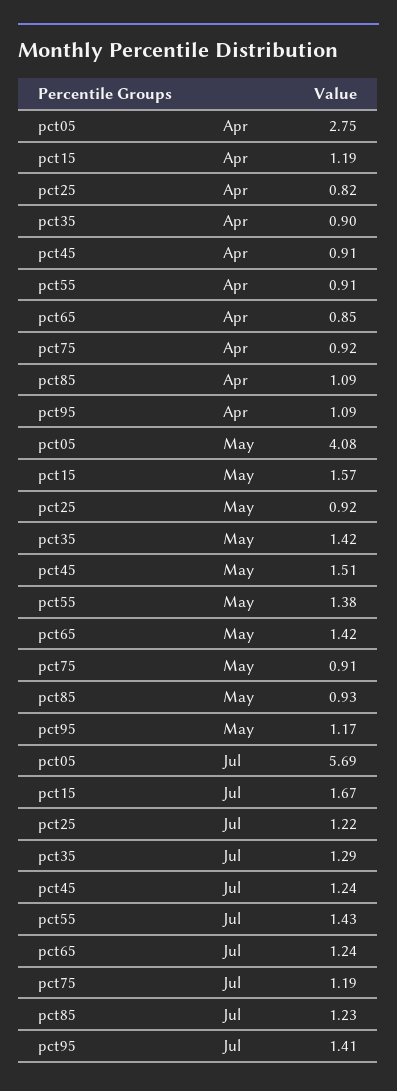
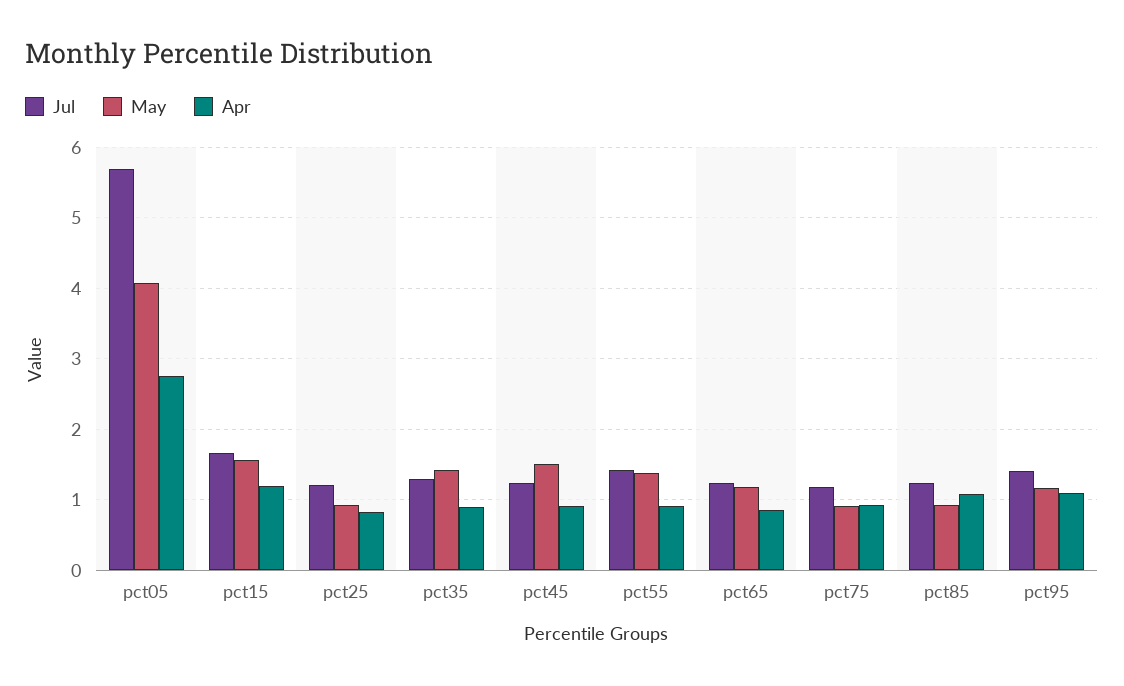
May, pct65: 1.42 -> 1.2

